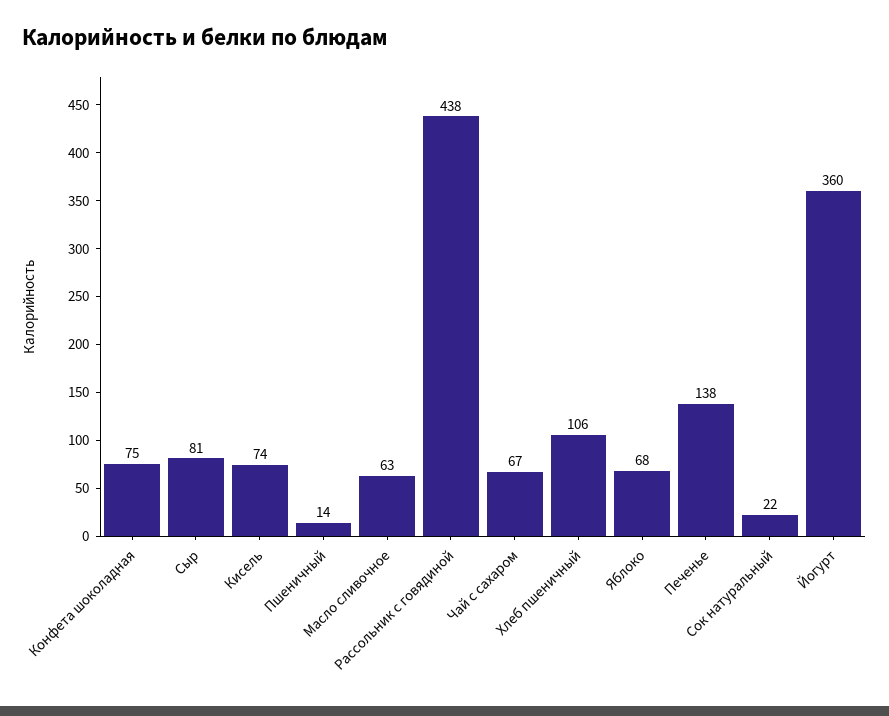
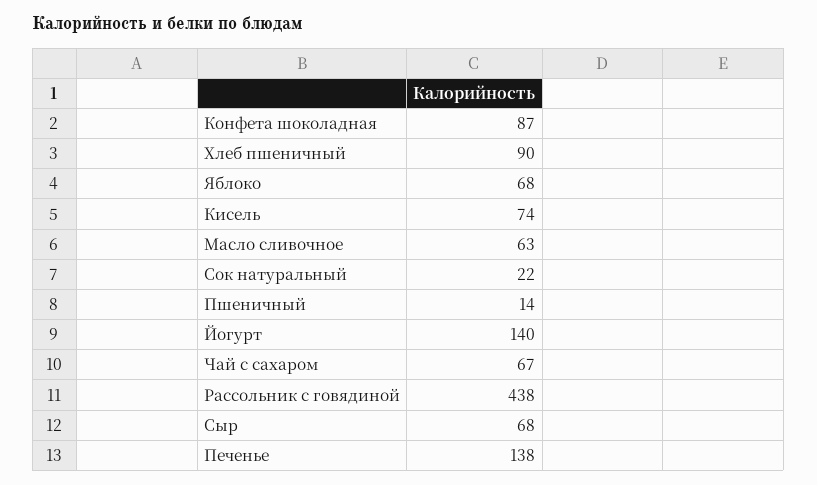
Конфета шоколадная: 75 -> 87
Сыр: 81 -> 68
Хлеб пшеничный: 106 -> 90
Йогурт: 360 -> 140

